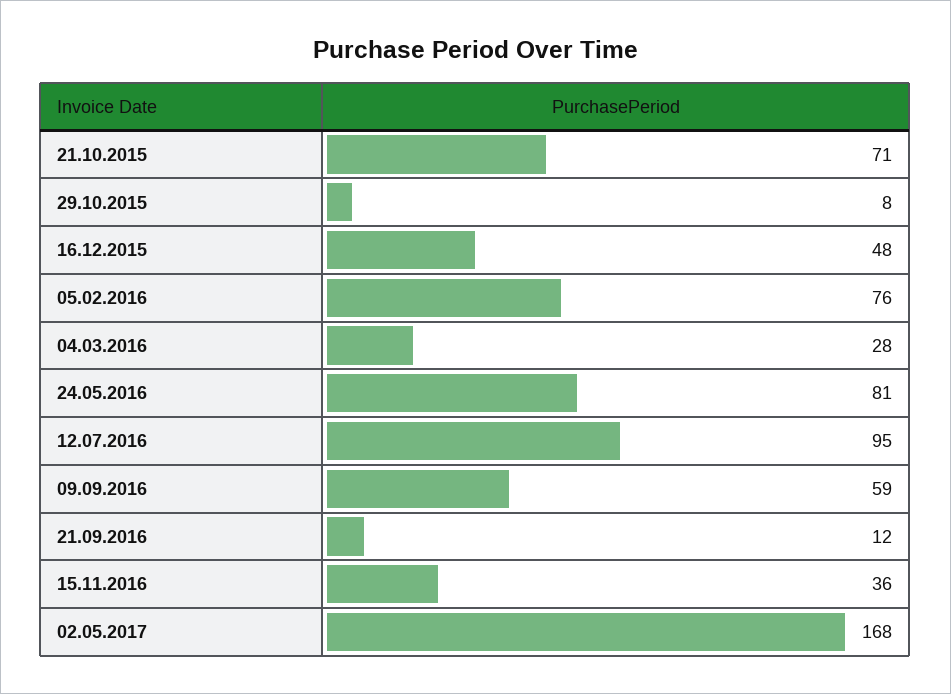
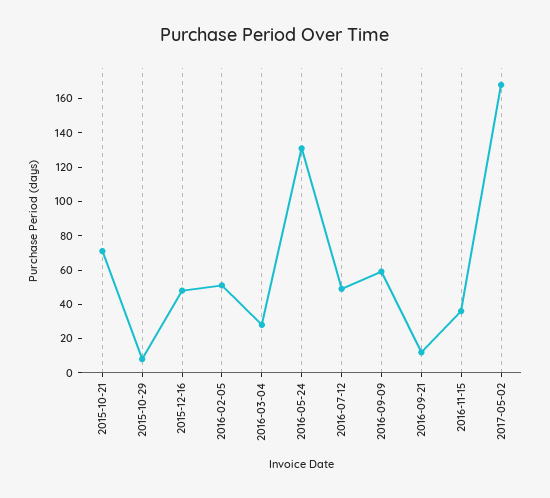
05.02.2016: 76 -> 50
24.05.2016: 81 -> 130
12.07.2016: 95 -> 50

